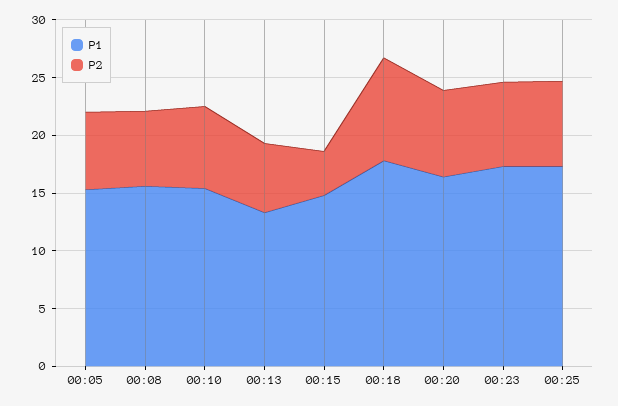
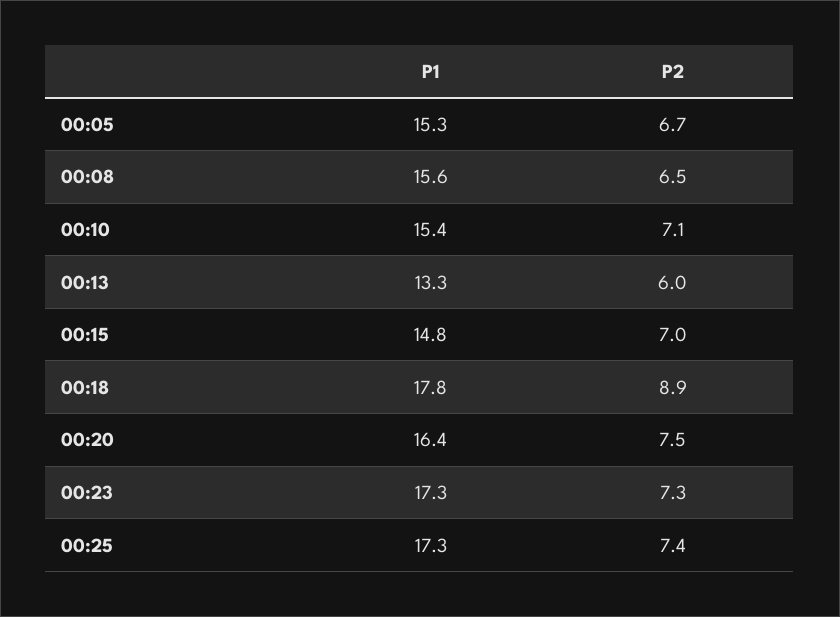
P2, 00:15: 4 -> 7

